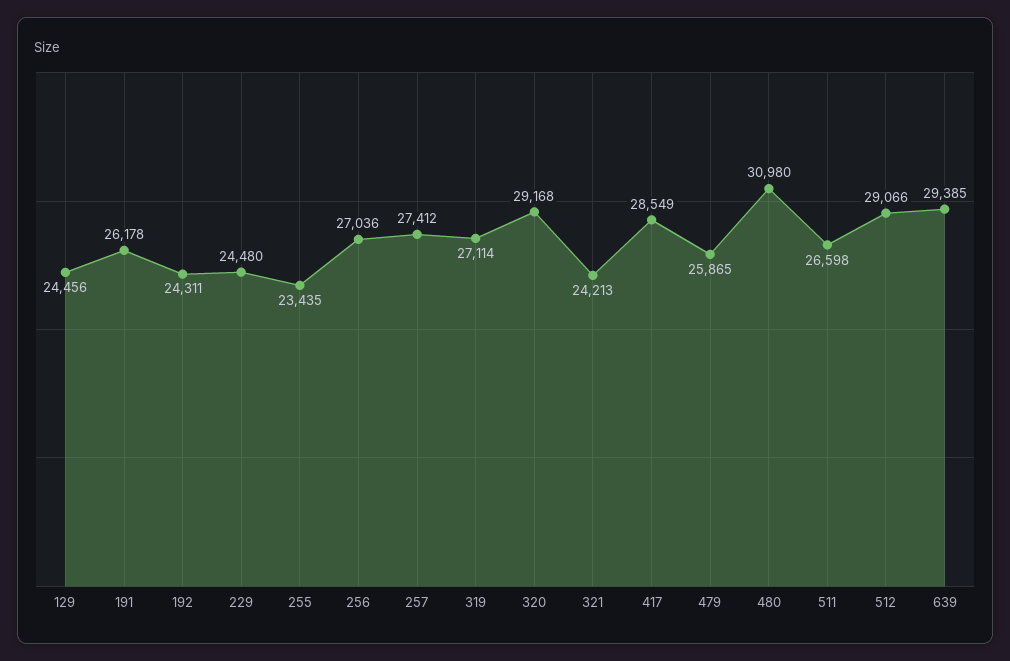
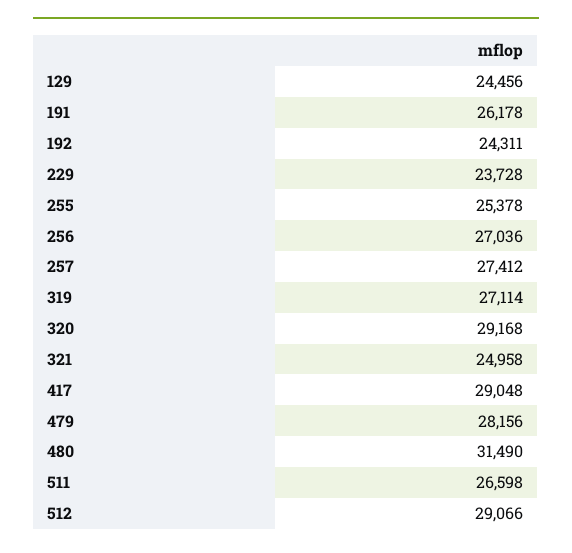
229: 24480 -> 23728
255: 23435 -> 25378
321: 24213 -> 24958
417: 28549 -> 29048
479: 25865 -> 28156
480: 30980 -> 31490
639: 29385 -> none

